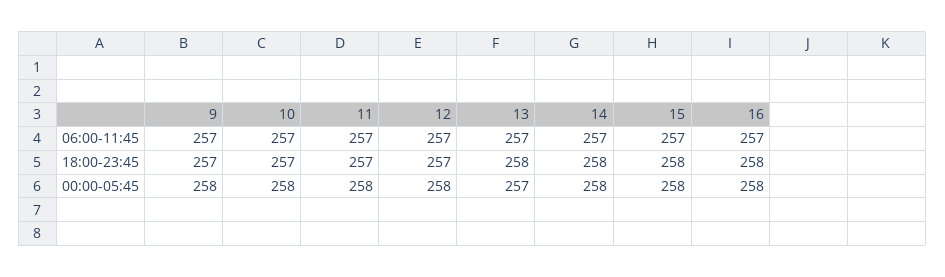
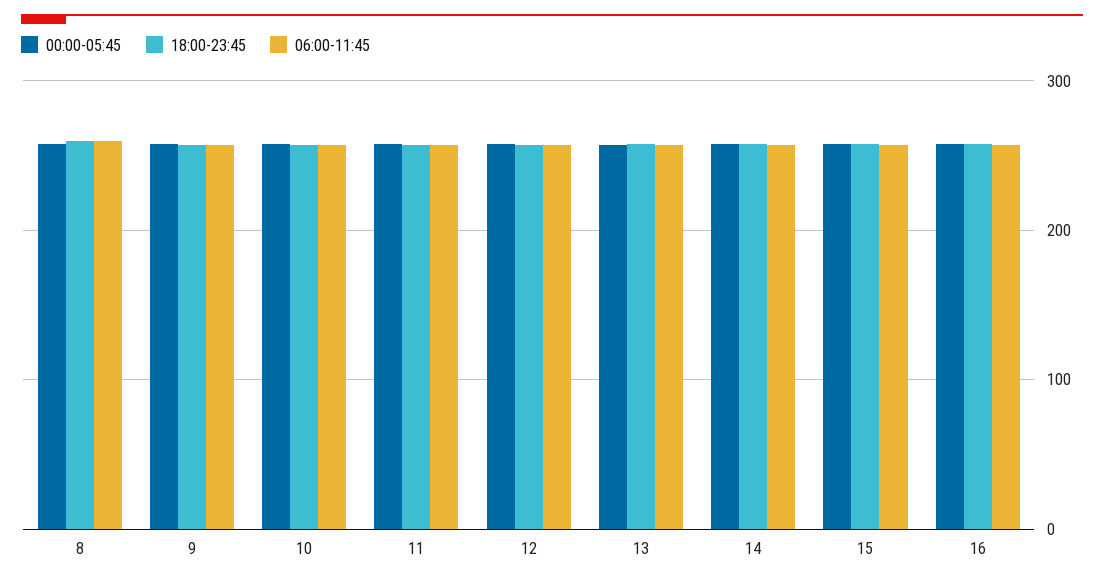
00:00-05:45, 8: none -> 260
18:00-23:45, 8: none -> 260
06:00-11:45, 8: none -> 260

